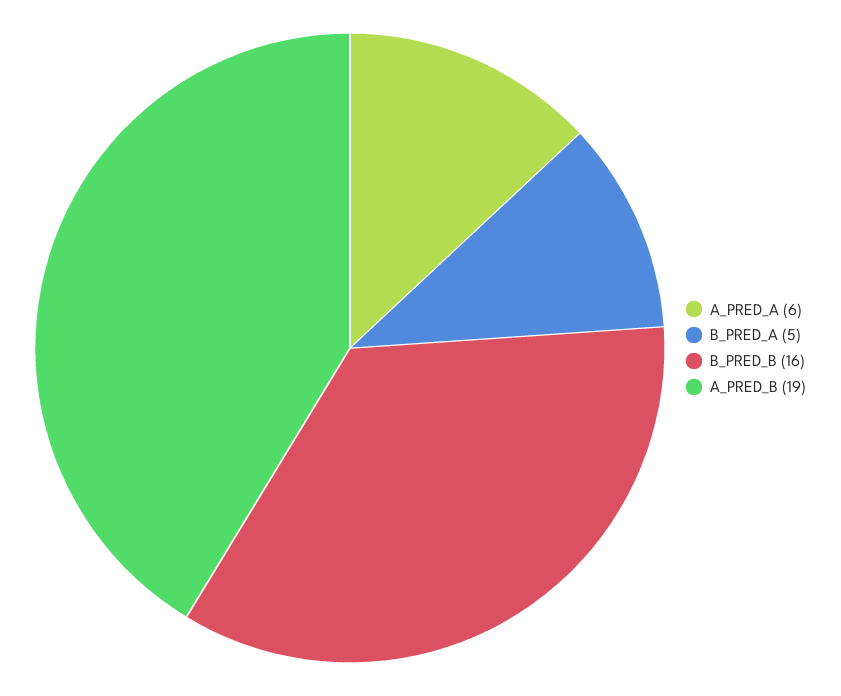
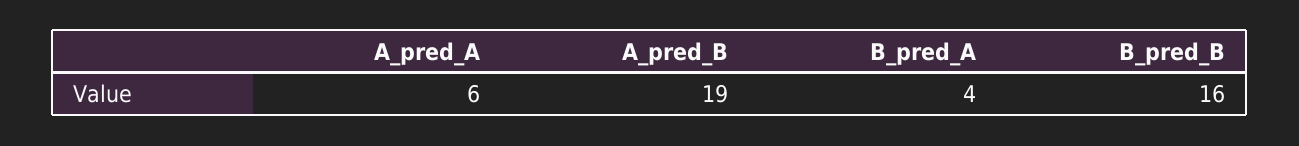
B_PRED_A: 5 -> 4

